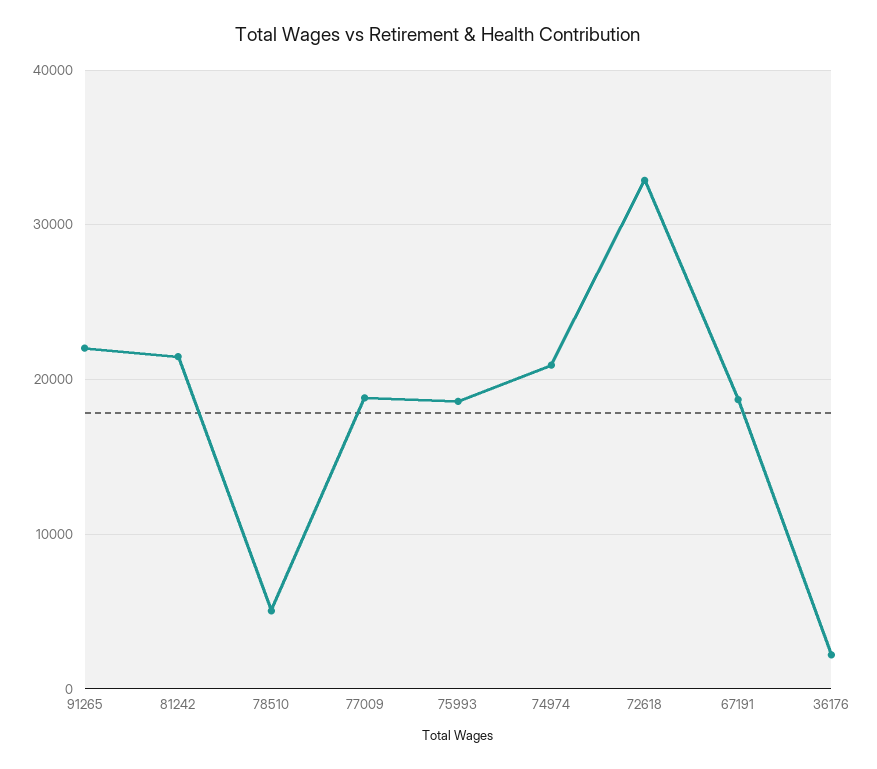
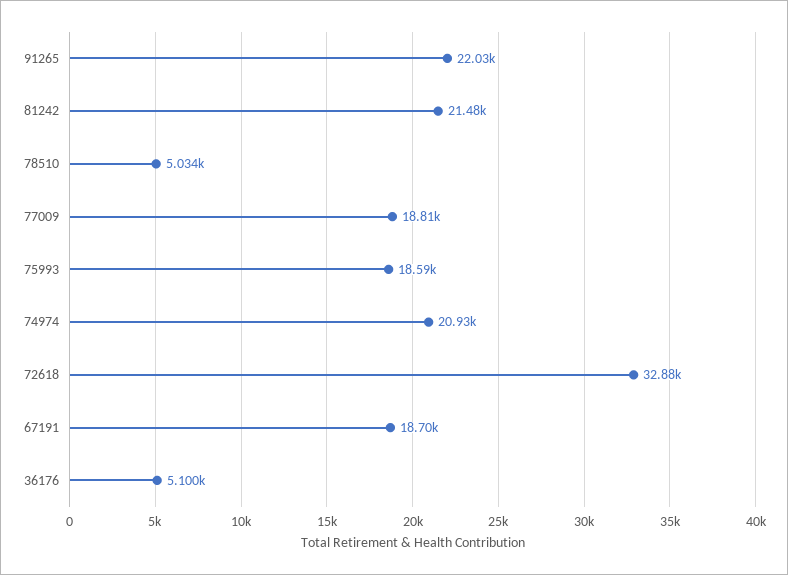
36176: 2000 -> 5100

